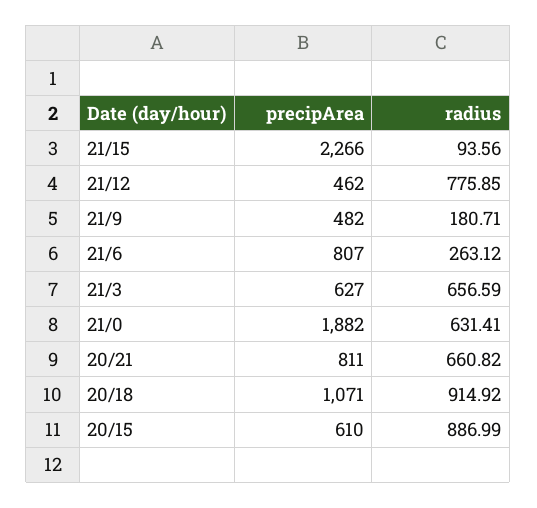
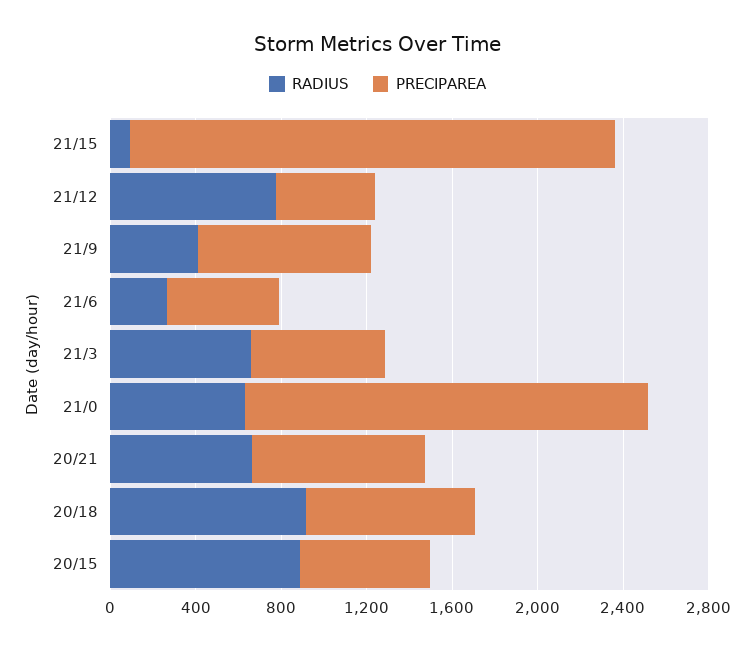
precipArea, 21/9: 482 -> 800
radius, 21/9: 180.71 -> 400
precipArea, 21/6: 807 -> 500
precipArea, 20/18: 1071 -> 800

